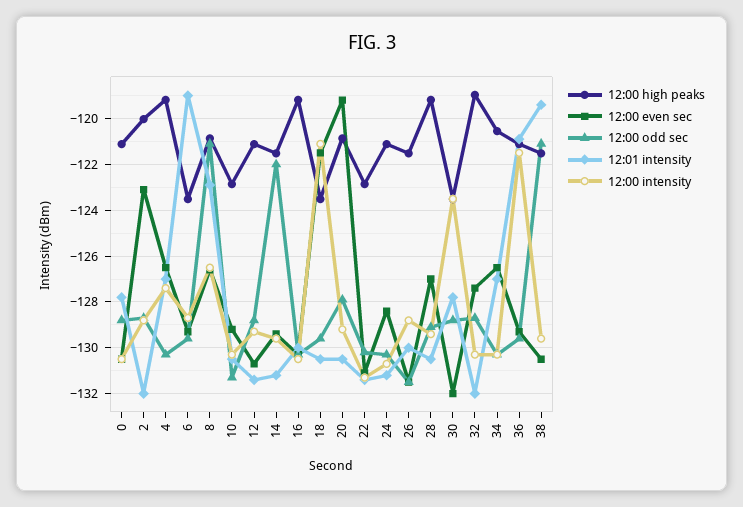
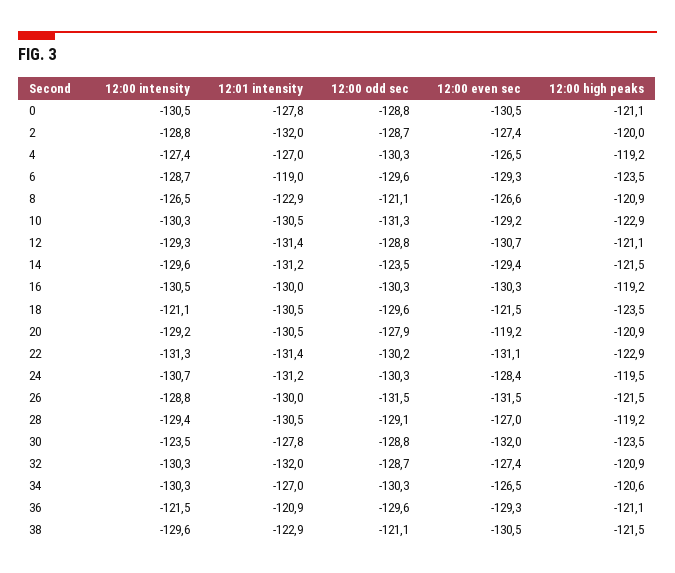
12:00 even sec, 2: -123 -> -127.4
12:00 odd sec, 14: -122 -> -123.5
12:00 high peaks, 24: -121 -> -119.5
12:00 high peaks, 32: -119 -> -120.9
12:01 intensity, 38: -119.5 -> -122.9

